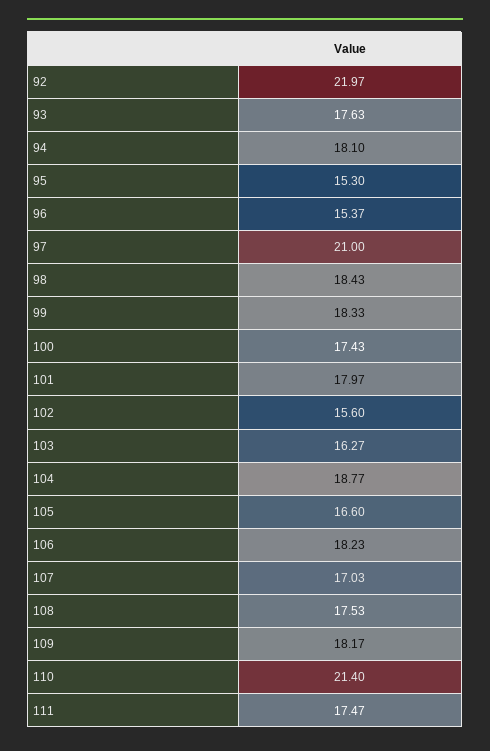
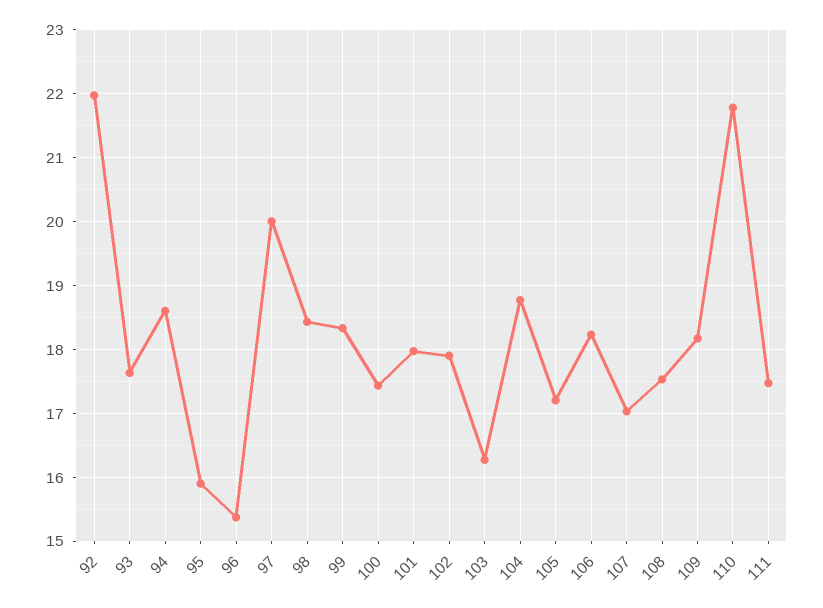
94: 18.1 -> 18.6
95: 15.3 -> 15.9
97: 21 -> 20
102: 15.6 -> 17.9
105: 16.6 -> 17.2
110: 21.4 -> 21.8

